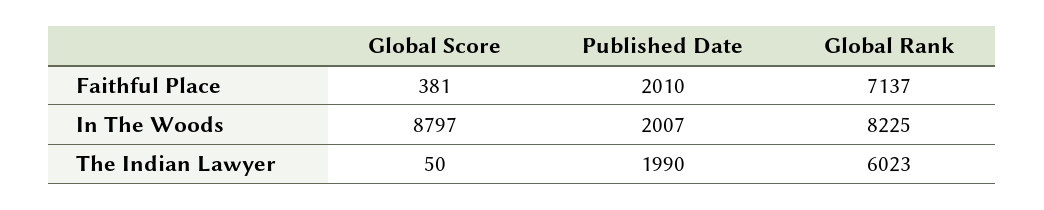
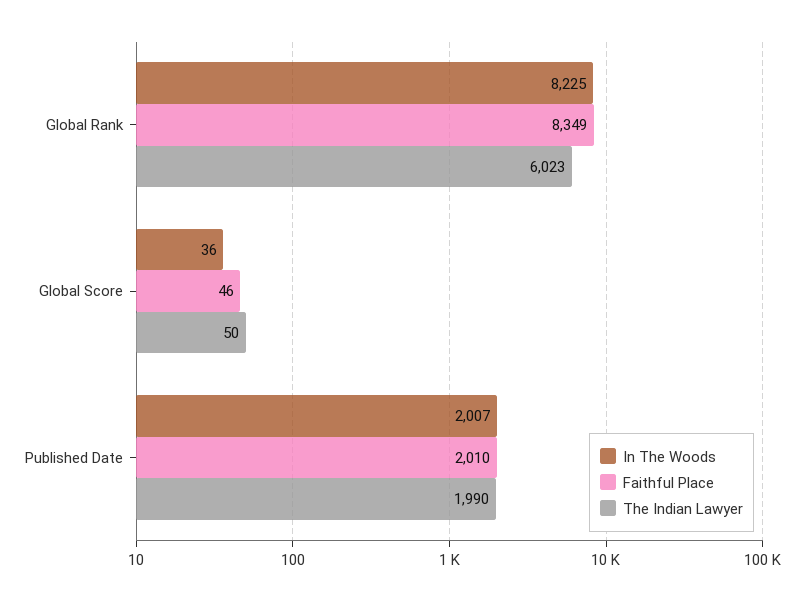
Faithful Place, Global Score: 381 -> 46
Faithful Place, Global Rank: 7137 -> 8349
In The Woods, Global Score: 8797 -> 36

